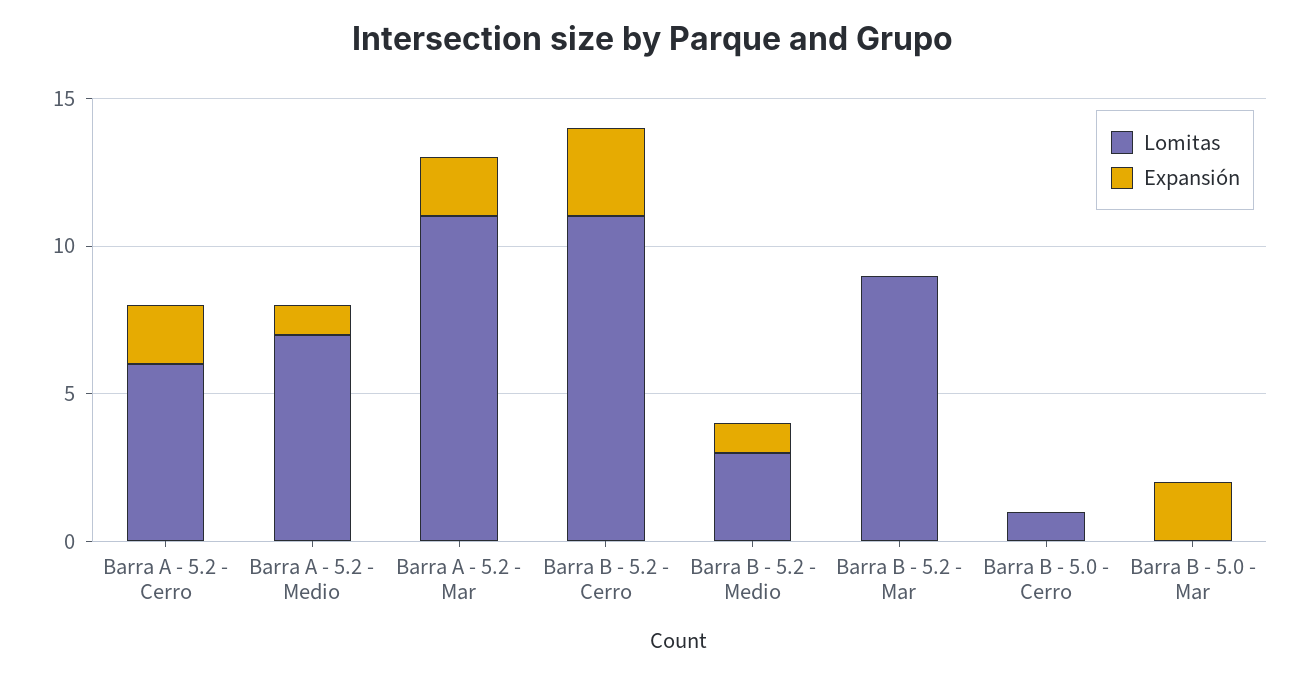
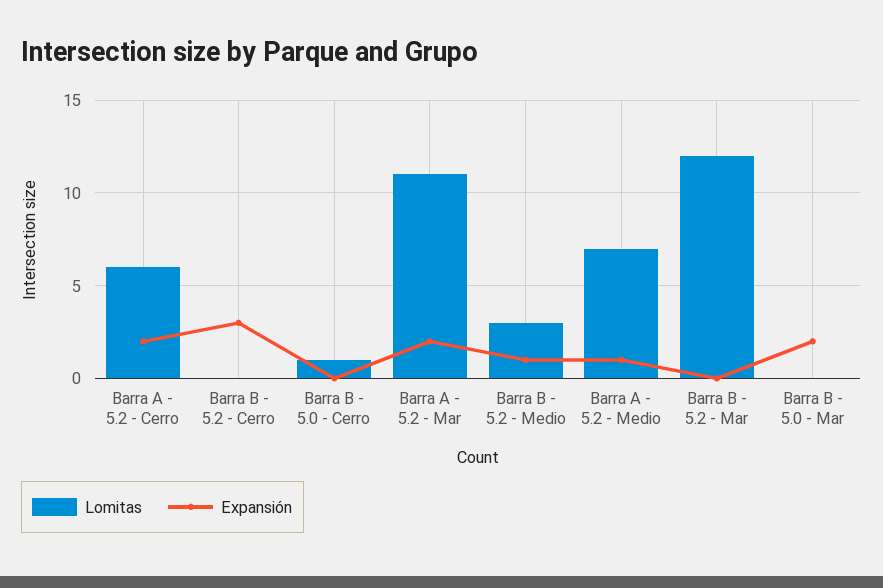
Lomitas, Barra B - 5.2 - Cerro: 11 -> 0
Lomitas, Barra B - 5.2 - Mar: 9 -> 12

